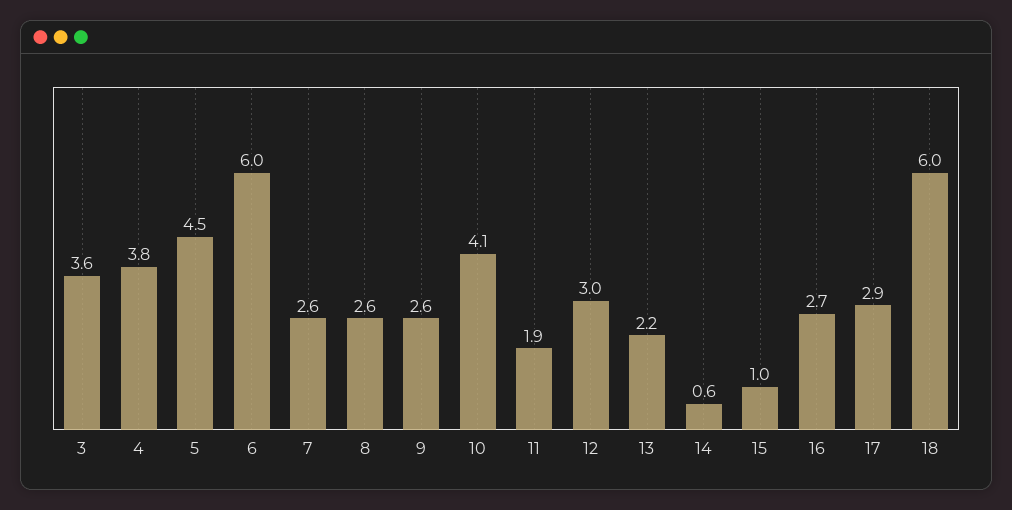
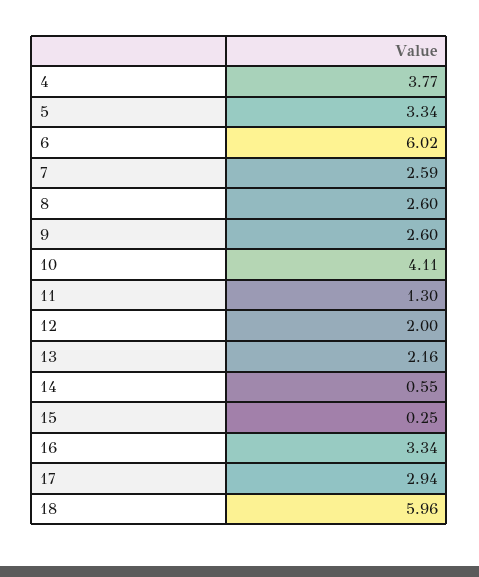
3: 3.6 -> none
5: 4.5 -> 3.34
11: 1.9 -> 1.3
12: 3 -> 2
15: 1 -> 0.25
16: 2.7 -> 3.34

